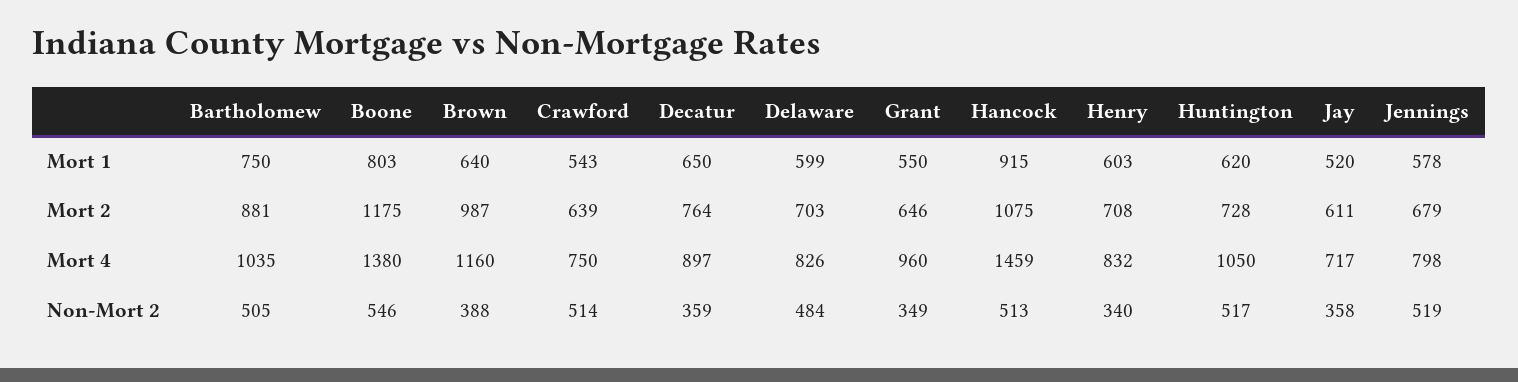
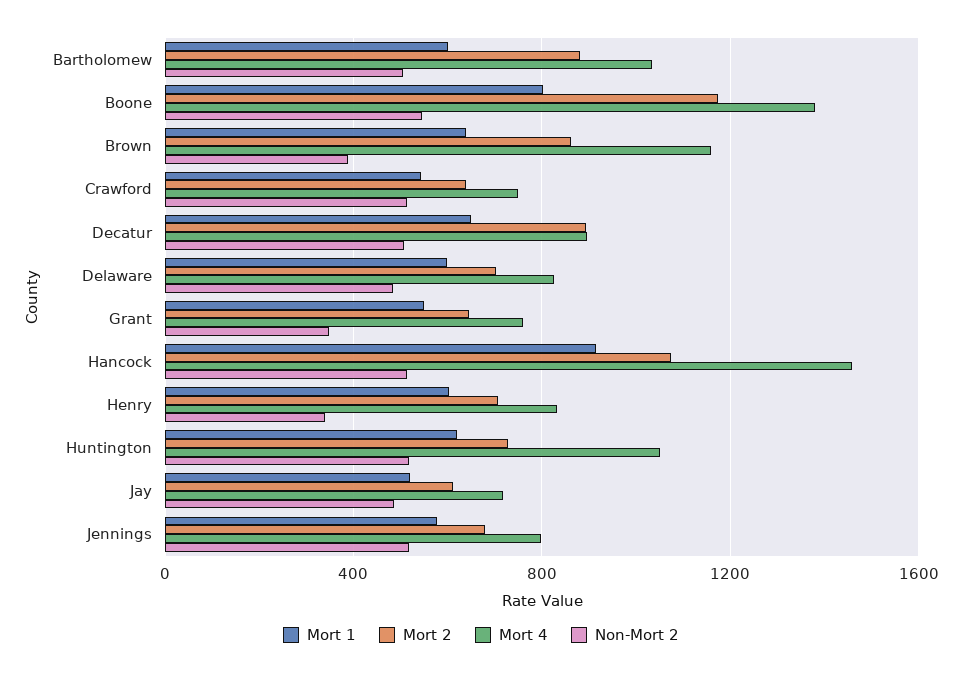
Mort 1, Bartholomew: 750 -> 600
Mort 2, Brown: 987 -> 850
Mort 2, Decatur: 764 -> 900
Mort 4, Grant: 960 -> 750
Non-Mort 2, Decatur: 359 -> 500
Non-Mort 2, Jay: 358 -> 500

